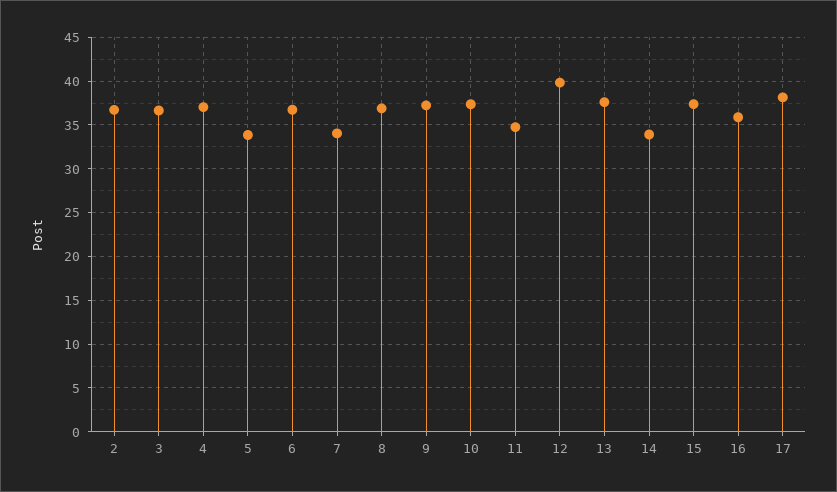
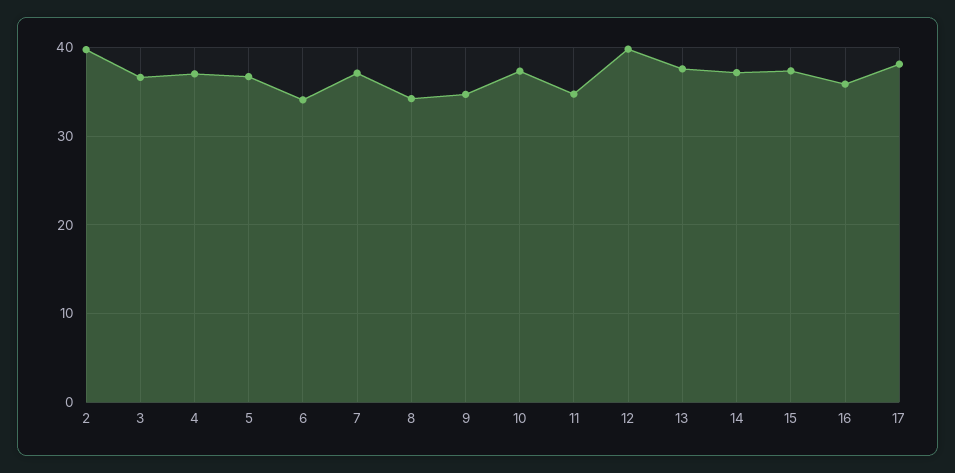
2: 37 -> 40
5: 34 -> 37
6: 37 -> 34
7: 34 -> 37
8: 37 -> 34
9: 37 -> 35
14: 34 -> 37

